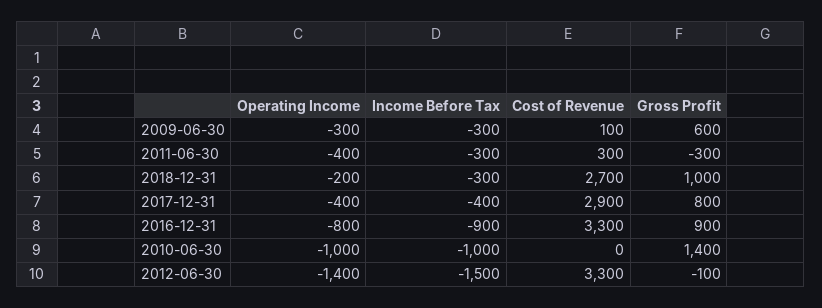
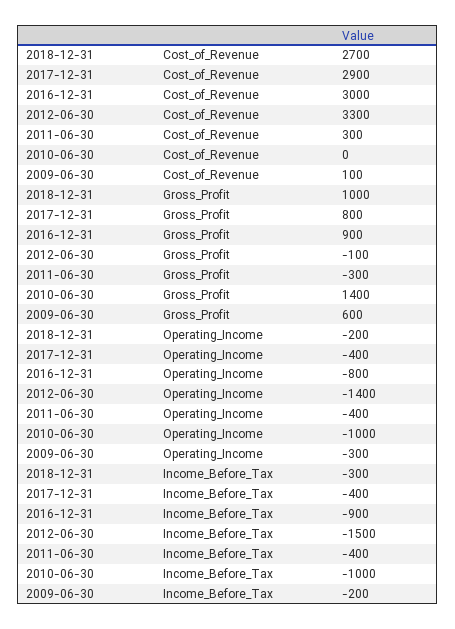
Income Before Tax, 2009-06-30: -300 -> -200
Income Before Tax, 2011-06-30: -300 -> -400
Cost of Revenue, 2016-12-31: 3300 -> 3000

